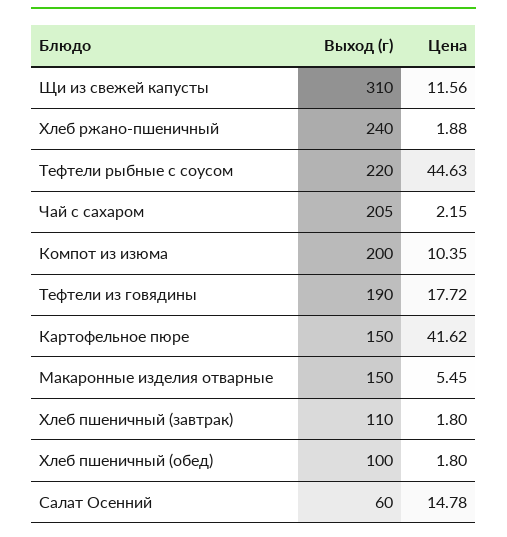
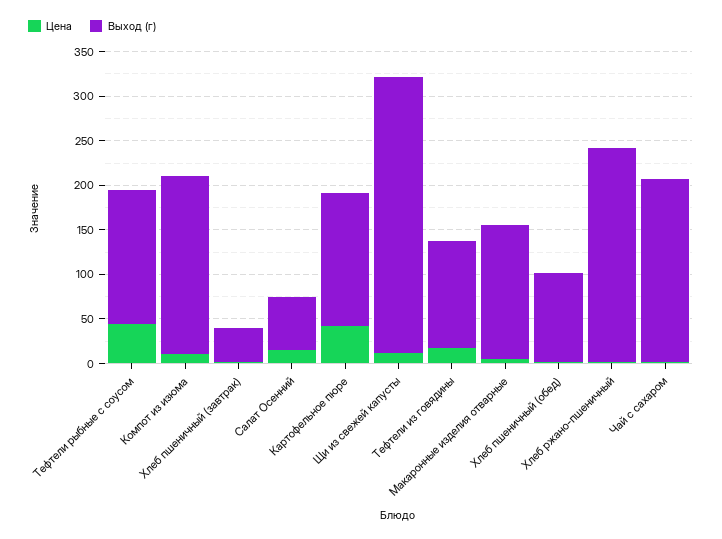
Выход (г), Тефтели рыбные с соусом: 220 -> 150
Выход (г), Тефтели из говядины: 190 -> 120
Выход (г), Хлеб пшеничный (завтрак): 110 -> 40

